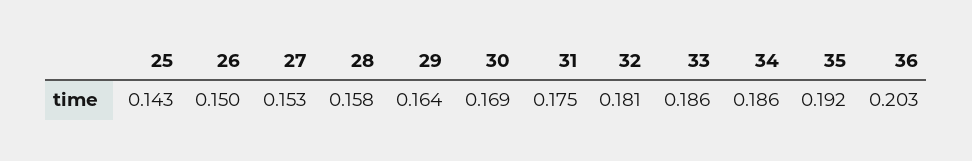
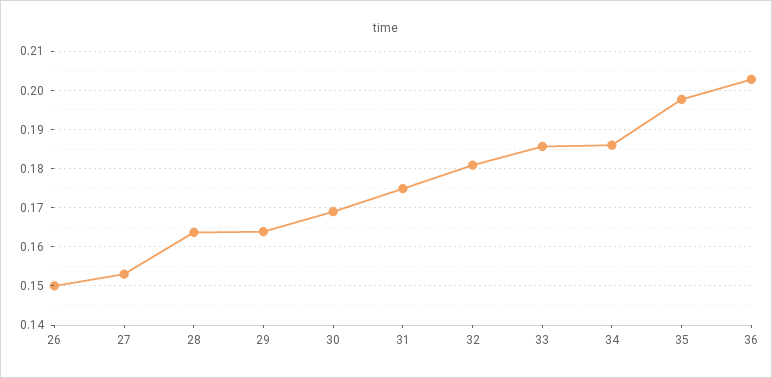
25: 0.143 -> none
28: 0.158 -> 0.164
35: 0.192 -> 0.198

